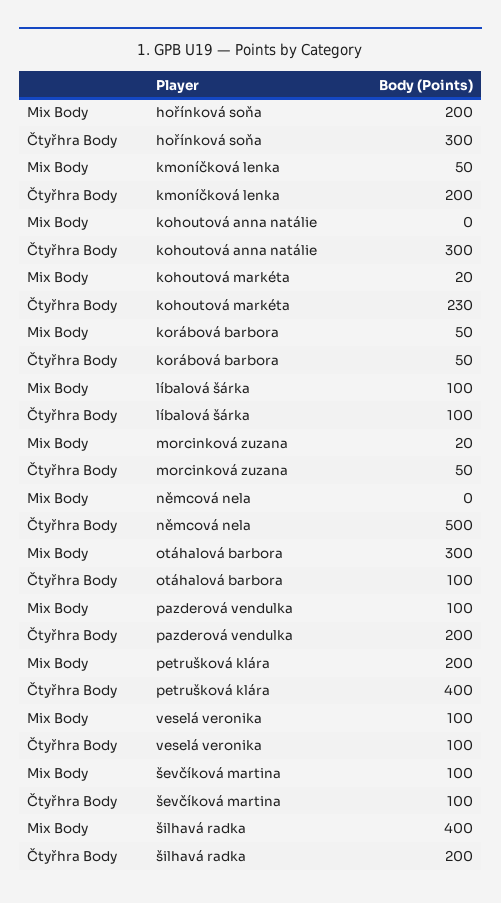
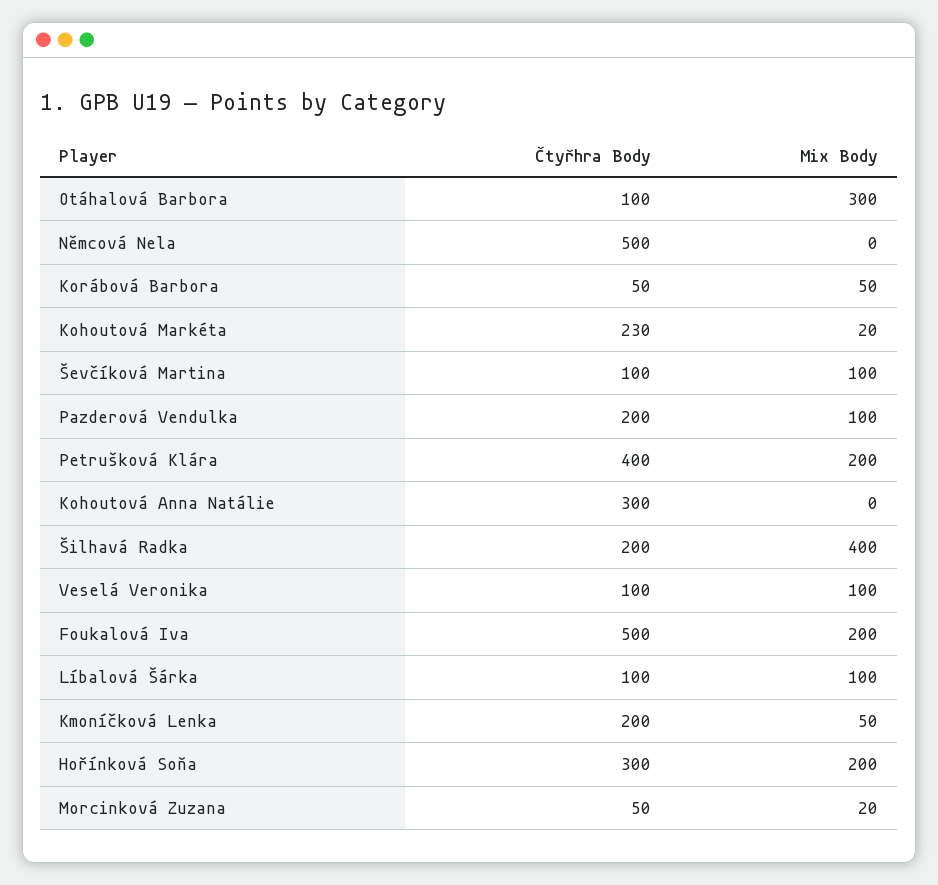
Čtyřhra Body, Foukalová Iva: none -> 500
Mix Body, Foukalová Iva: none -> 200

